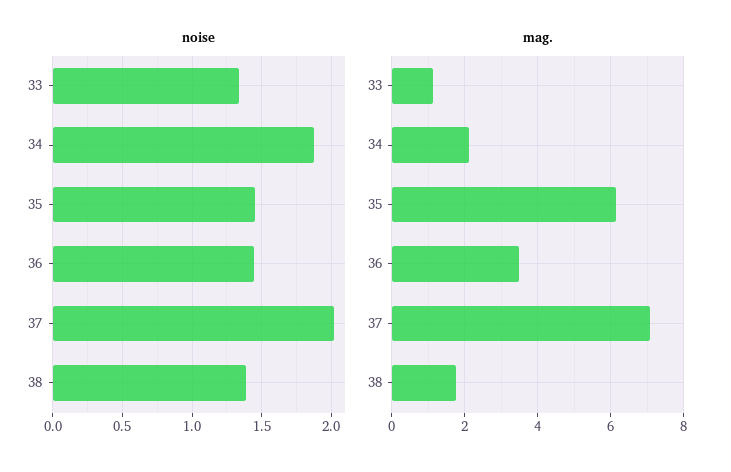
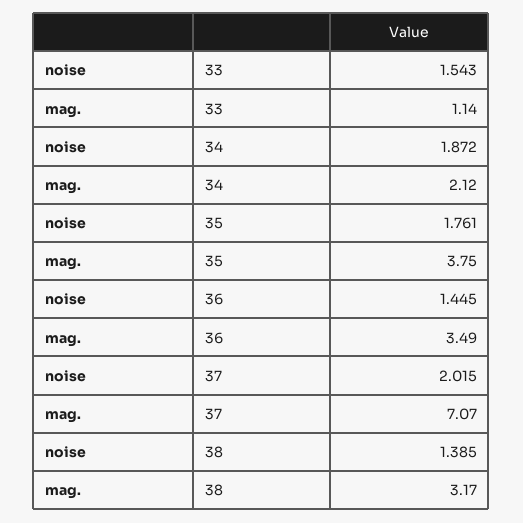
noise, 33: 1.35 -> 1.543
noise, 35: 1.45 -> 1.761
mag., 35: 6.2 -> 3.75
mag., 38: 1.8 -> 3.17

